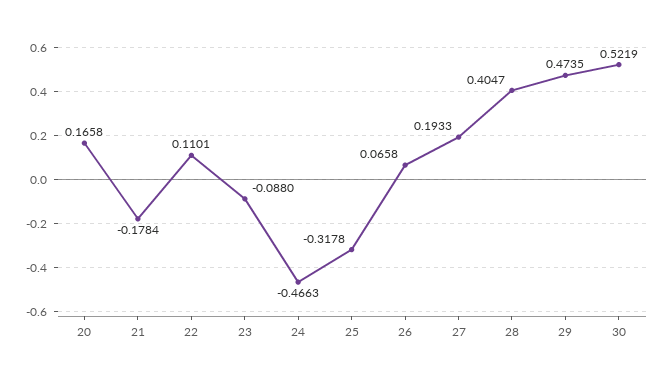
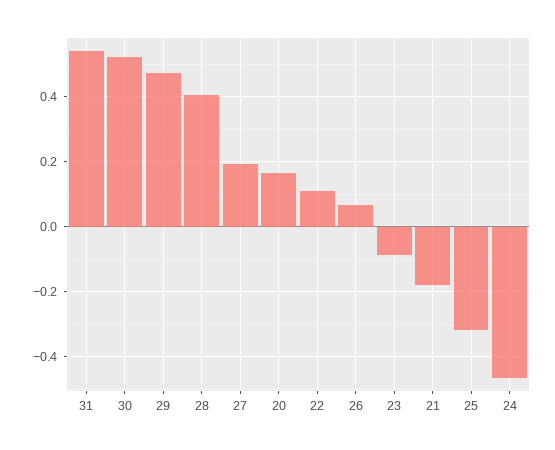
31: none -> 0.54

